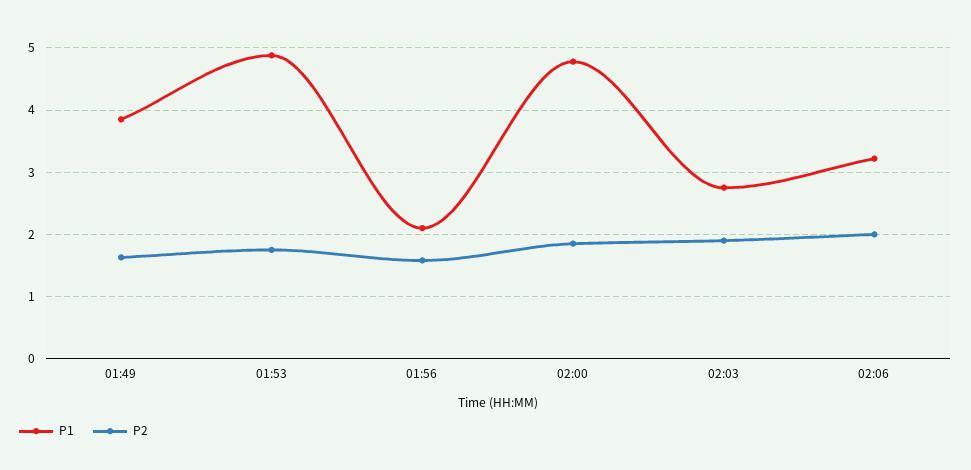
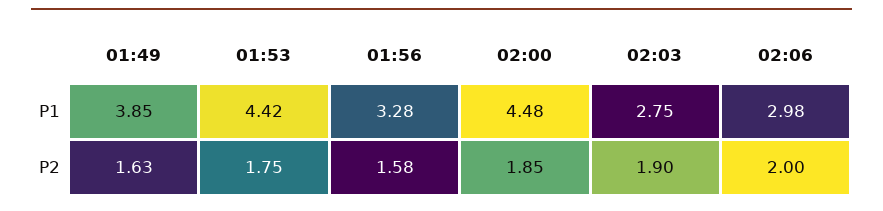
P1, 01:53: 4.9 -> 4.42
P1, 01:56: 2.1 -> 3.28
P1, 02:00: 4.8 -> 4.48
P1, 02:06: 3.2 -> 2.98

